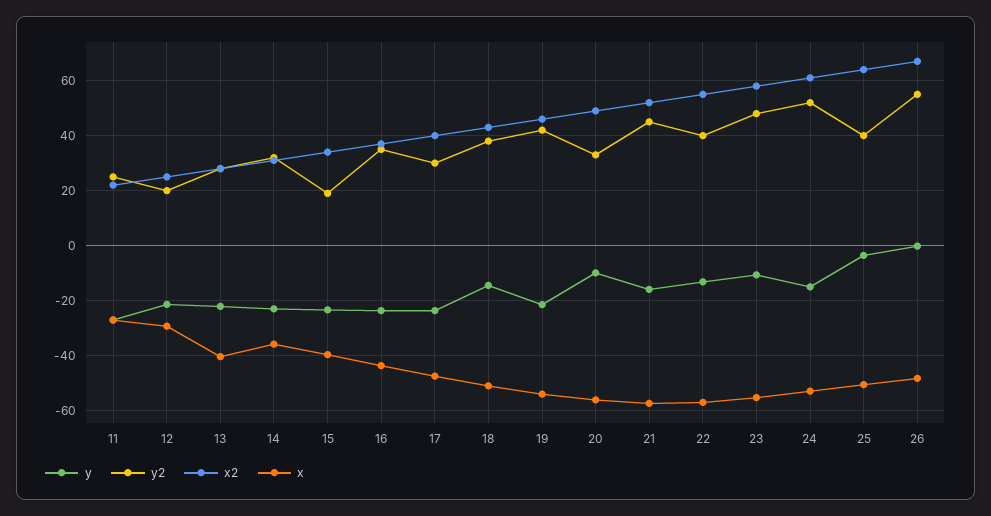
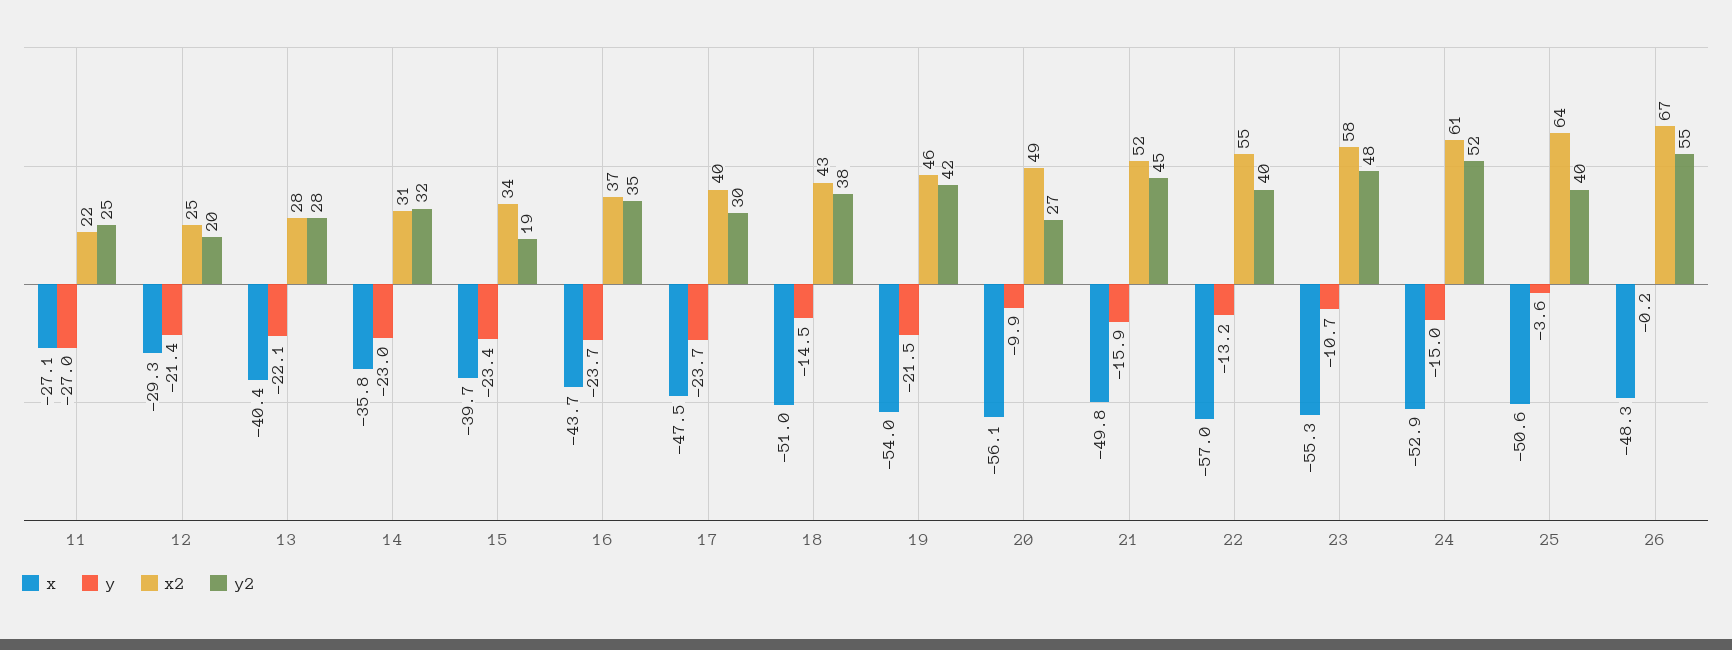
y2, 20: 32.5 -> 27
x, 21: -57.5 -> -49.8

